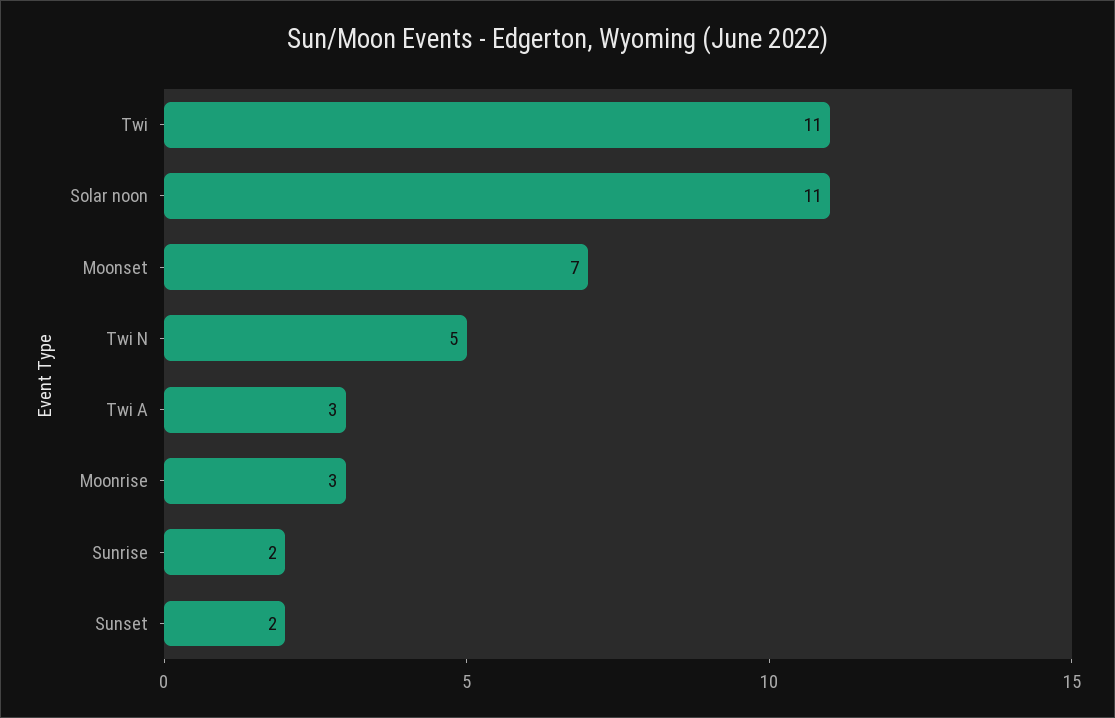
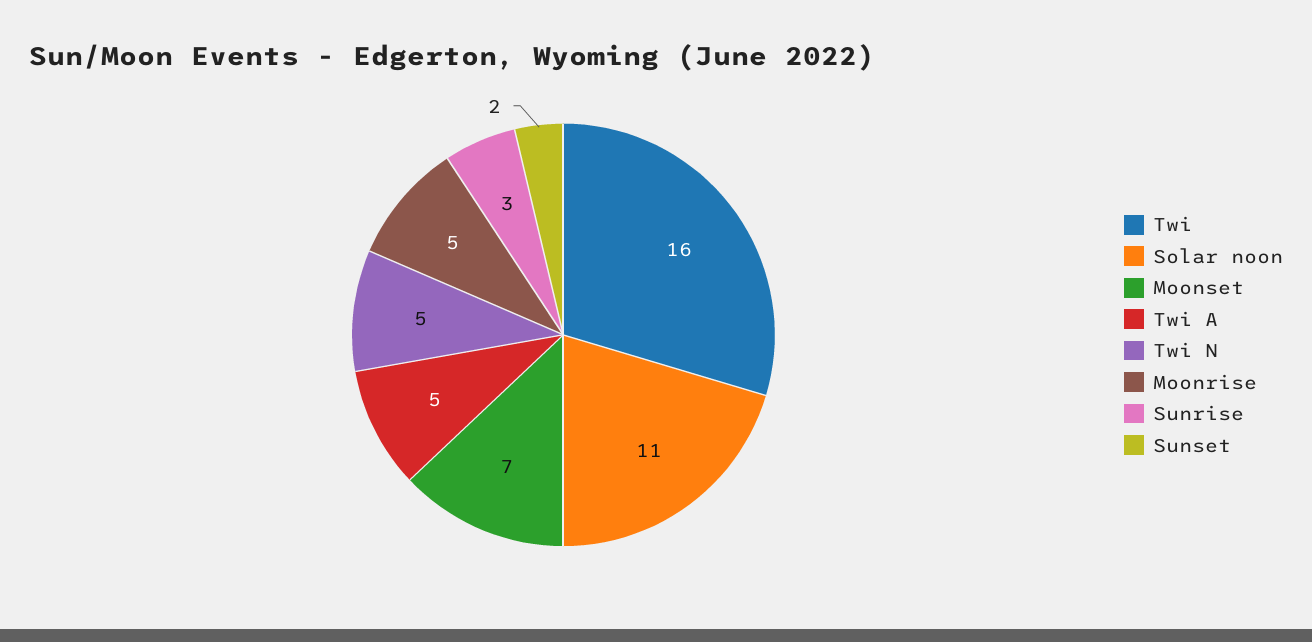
Twi: 11 -> 16
Twi A: 3 -> 5
Moonrise: 3 -> 5
Sunrise: 2 -> 3

